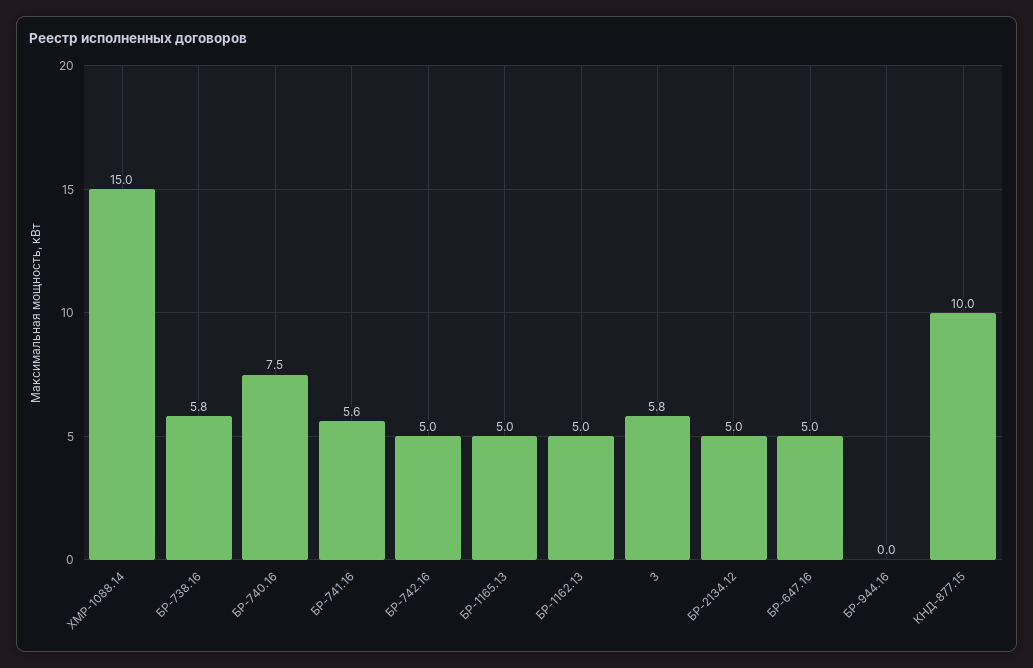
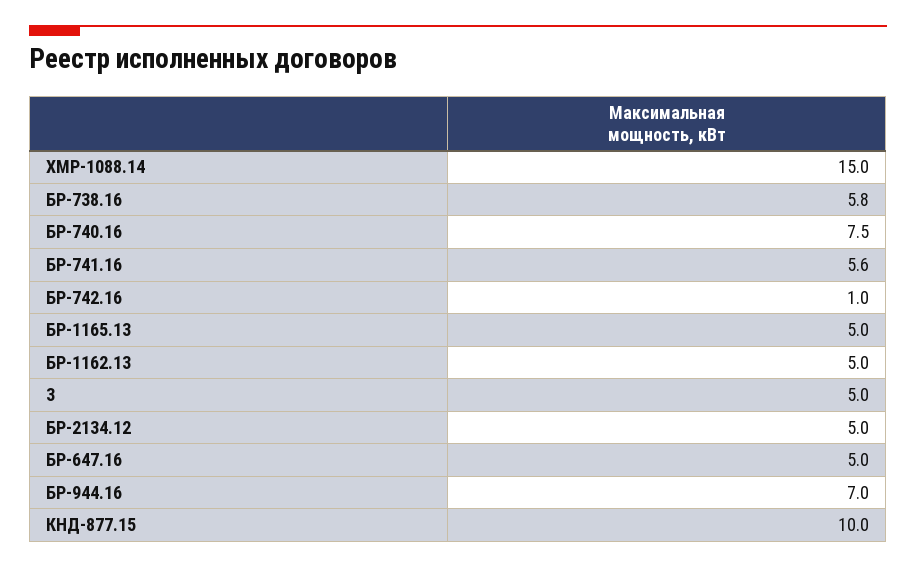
БР-742.16: 5 -> 1
3: 5.8 -> 5
БР-944.16: 0 -> 7

